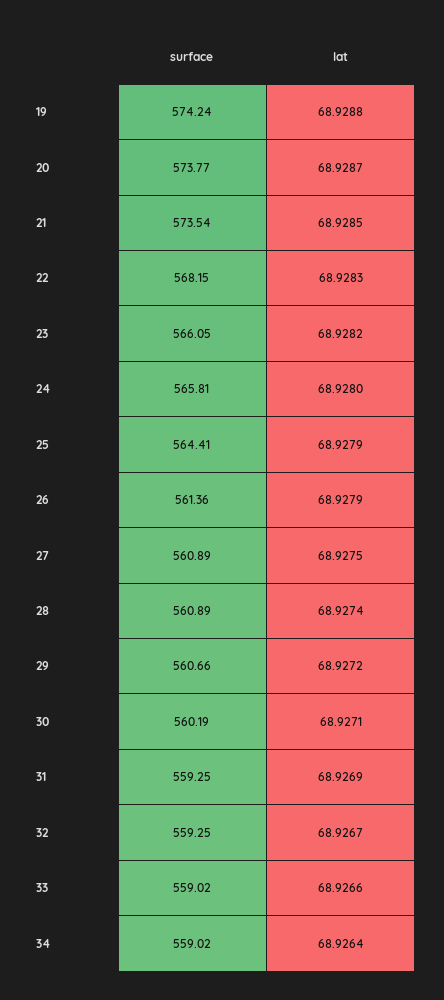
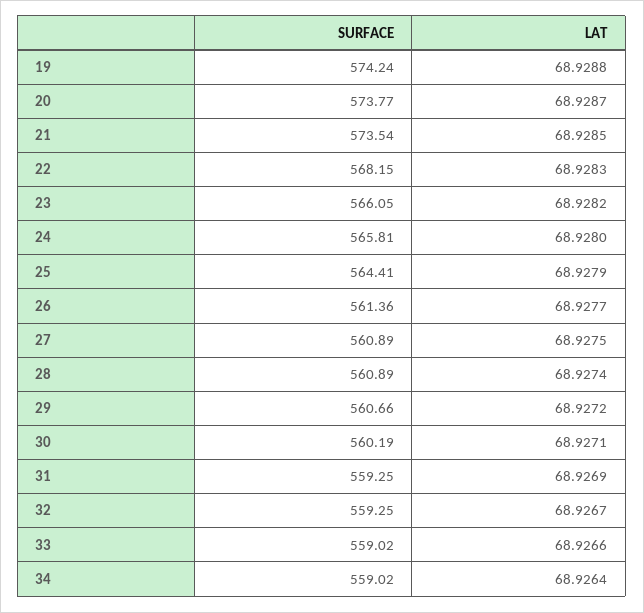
lat, 26: 68.9279 -> 68.9277

